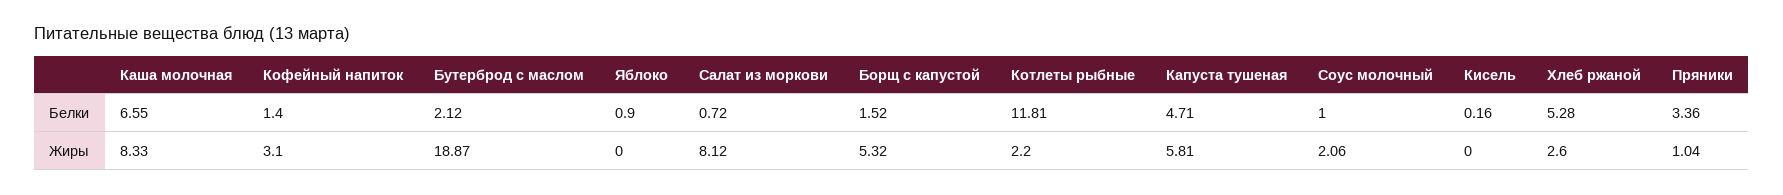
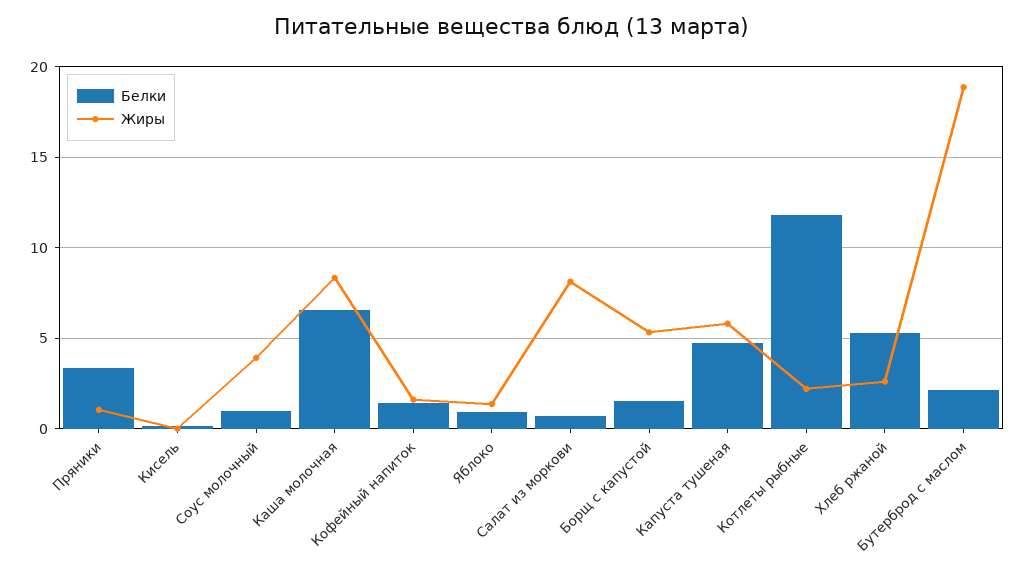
Жиры, Кофейный напиток: 3.1 -> 1.5
Жиры, Яблоко: 0 -> 1.5
Жиры, Соус молочный: 2.06 -> 4

